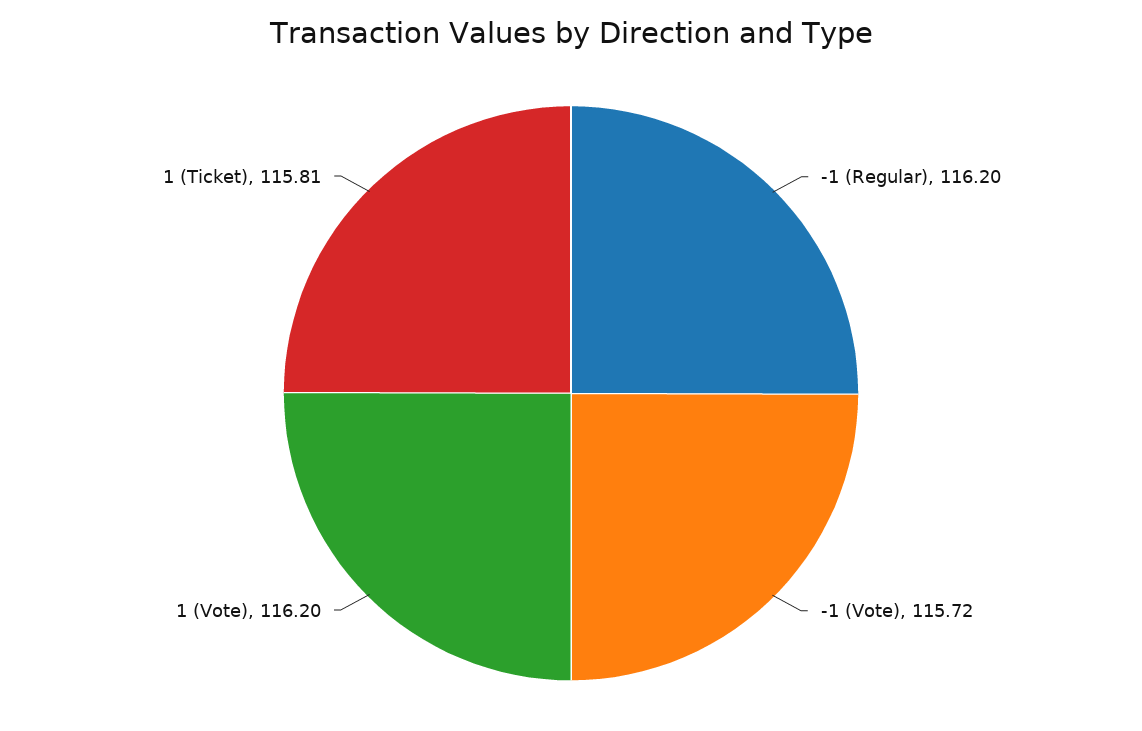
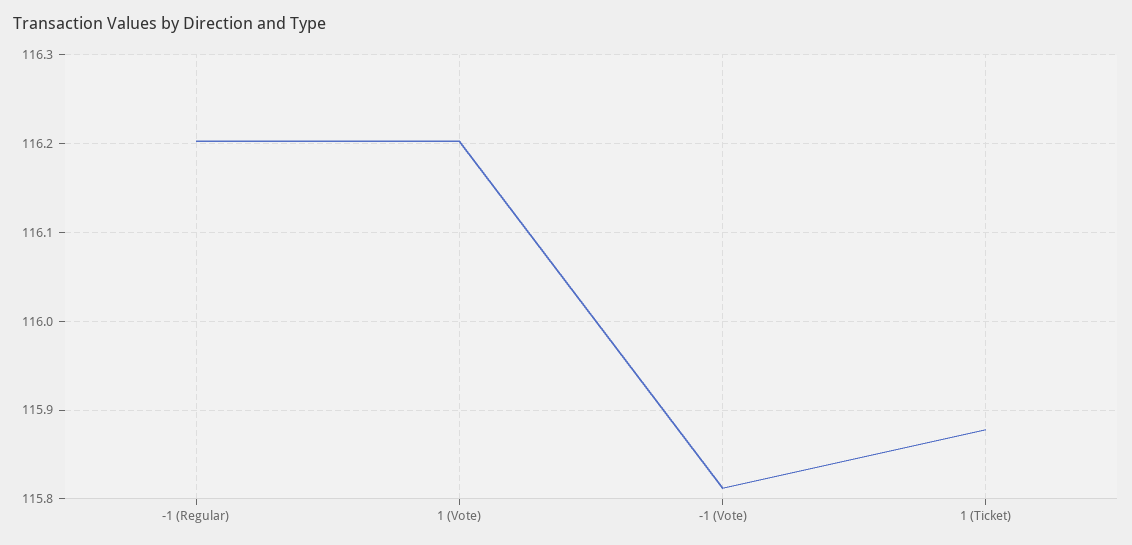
-1 (Vote): 115.72 -> 115.81
1 (Ticket): 115.81 -> 115.88

